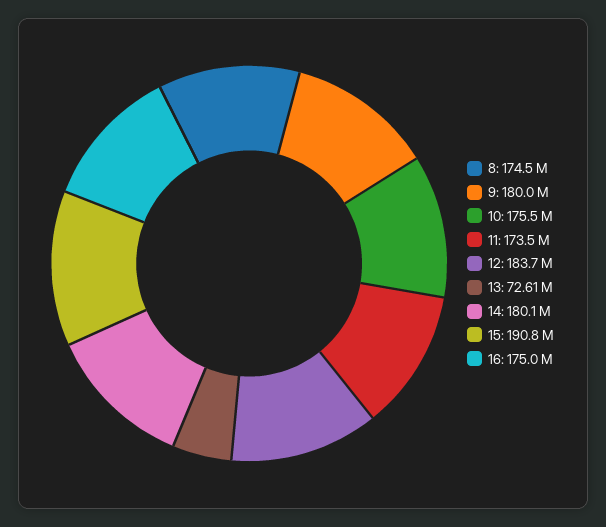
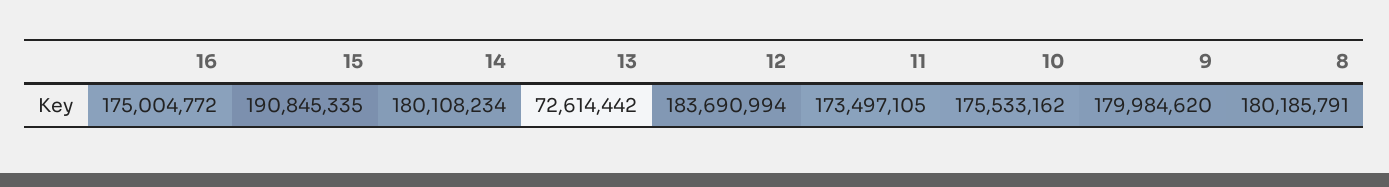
8: 174500000 -> 180185791

